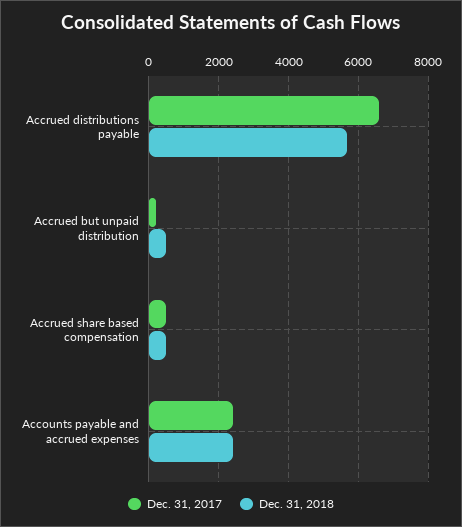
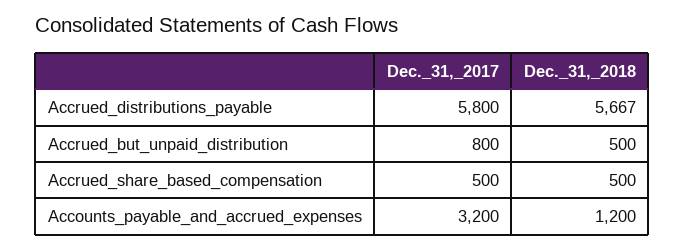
Dec. 31, 2017, Accrued distributions payable: 6600 -> 5800
Dec. 31, 2017, Accrued but unpaid distribution: 200 -> 800
Dec. 31, 2017, Accounts payable and accrued expenses: 2400 -> 3200
Dec. 31, 2018, Accounts payable and accrued expenses: 2400 -> 1200

